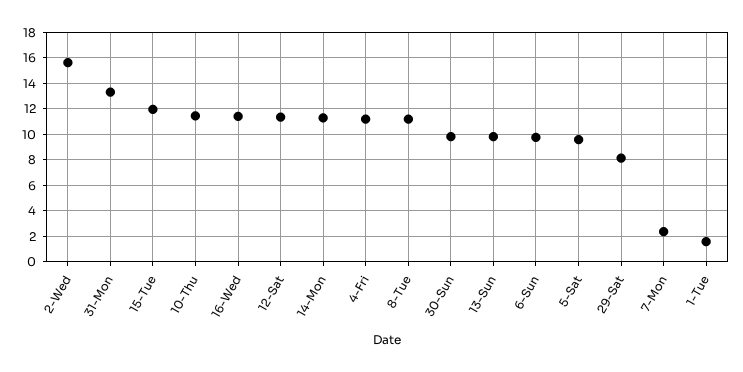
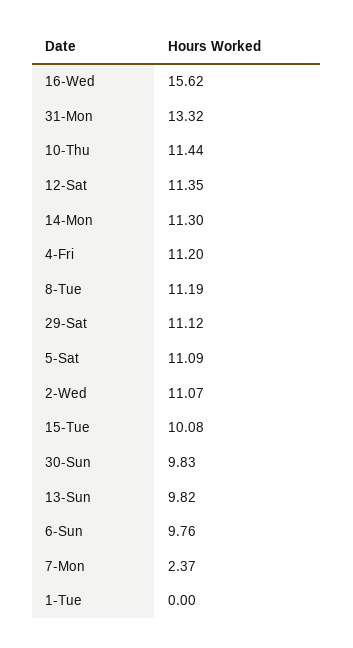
2-Wed: 15.5 -> 11.07
15-Tue: 12 -> 10.08
16-Wed: 11.5 -> 15.62
5-Sat: 9.5 -> 11.09
29-Sat: 8 -> 11.12
1-Tue: 1.5 -> 0

